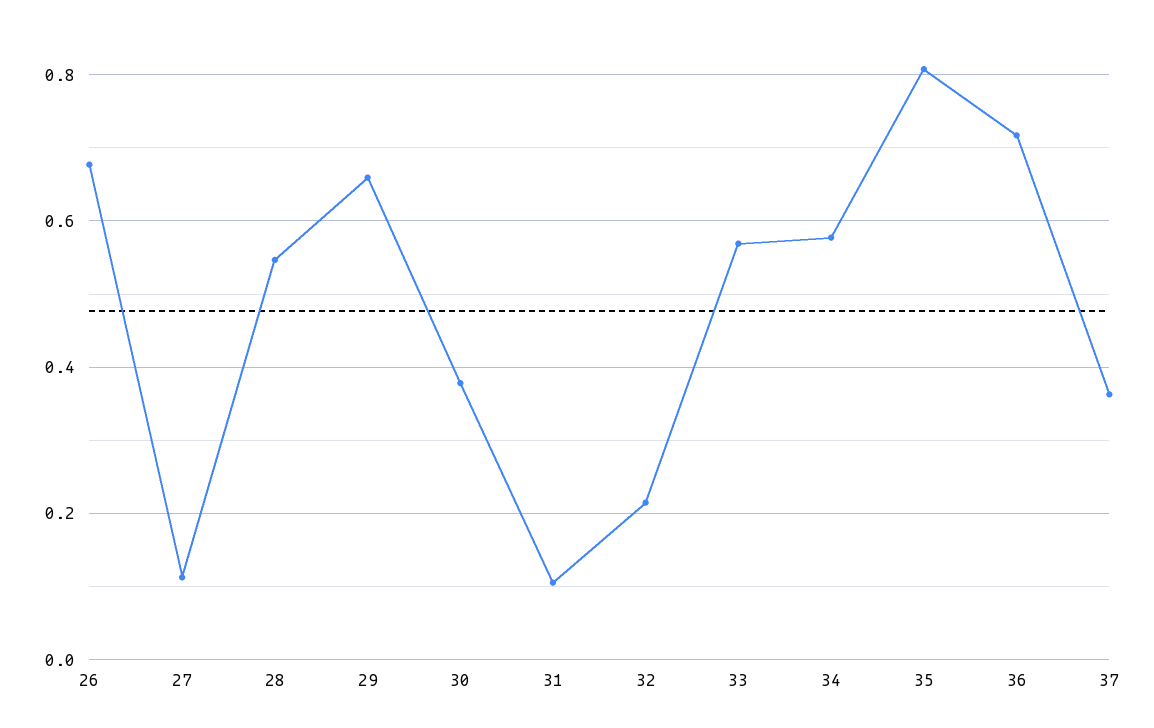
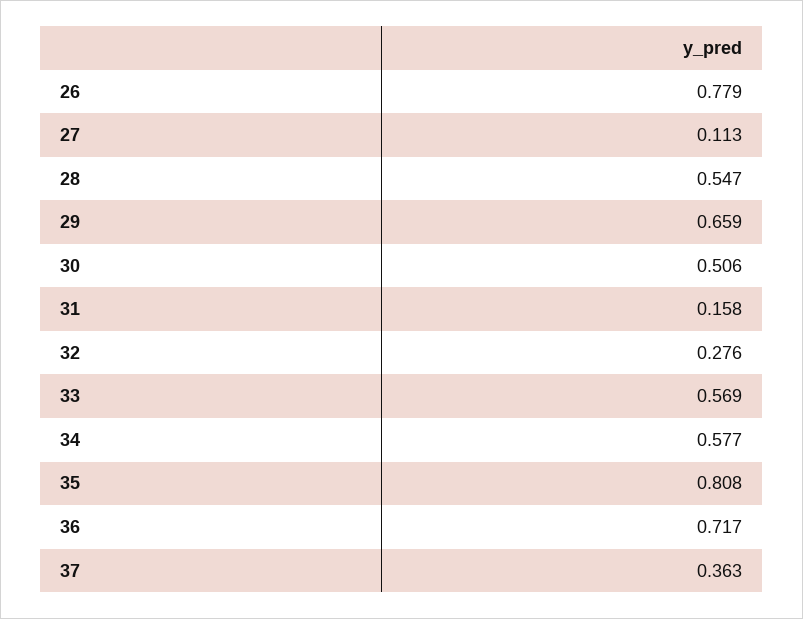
26: 0.68 -> 0.779
30: 0.38 -> 0.506
31: 0.1 -> 0.158
32: 0.22 -> 0.276

